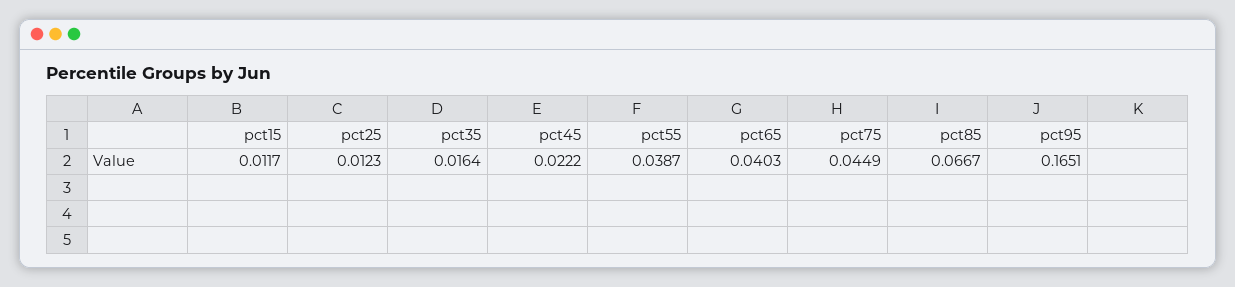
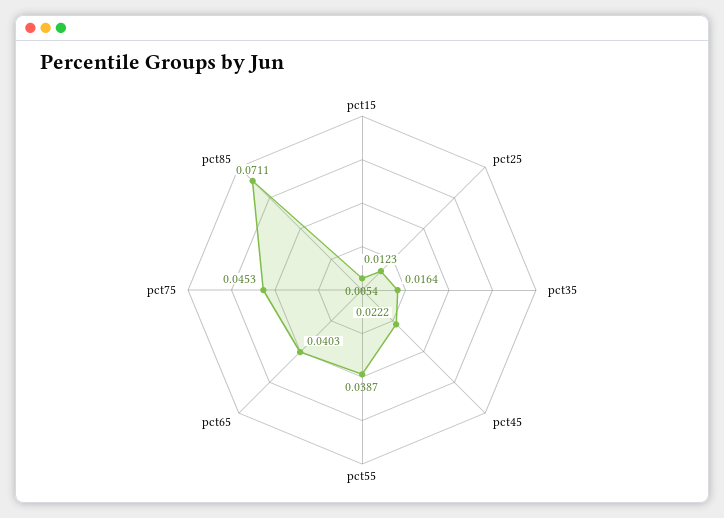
pct15: 0.0117 -> 0.0054
pct75: 0.0449 -> 0.0453
pct85: 0.0667 -> 0.0711
pct95: 0.1651 -> none

